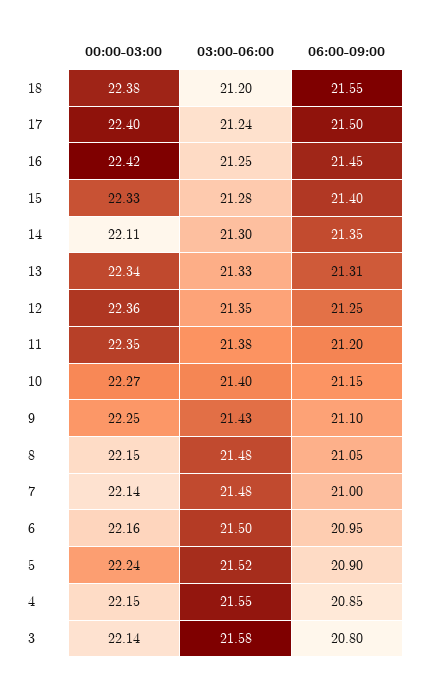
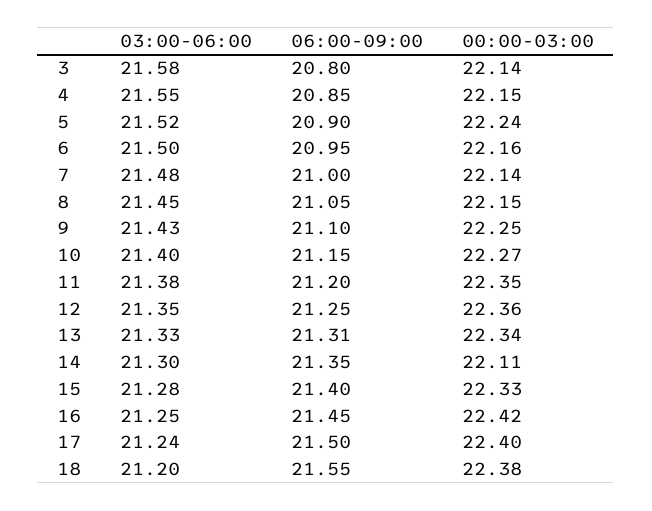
03:00-06:00, 8: 21.48 -> 21.45

